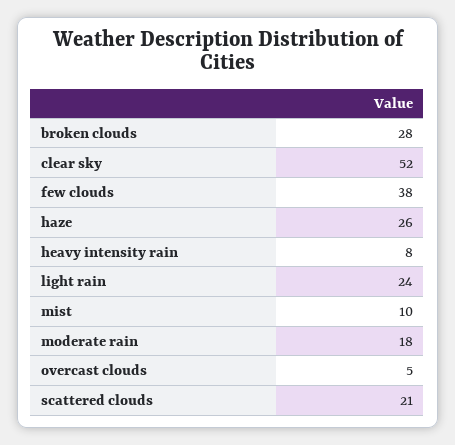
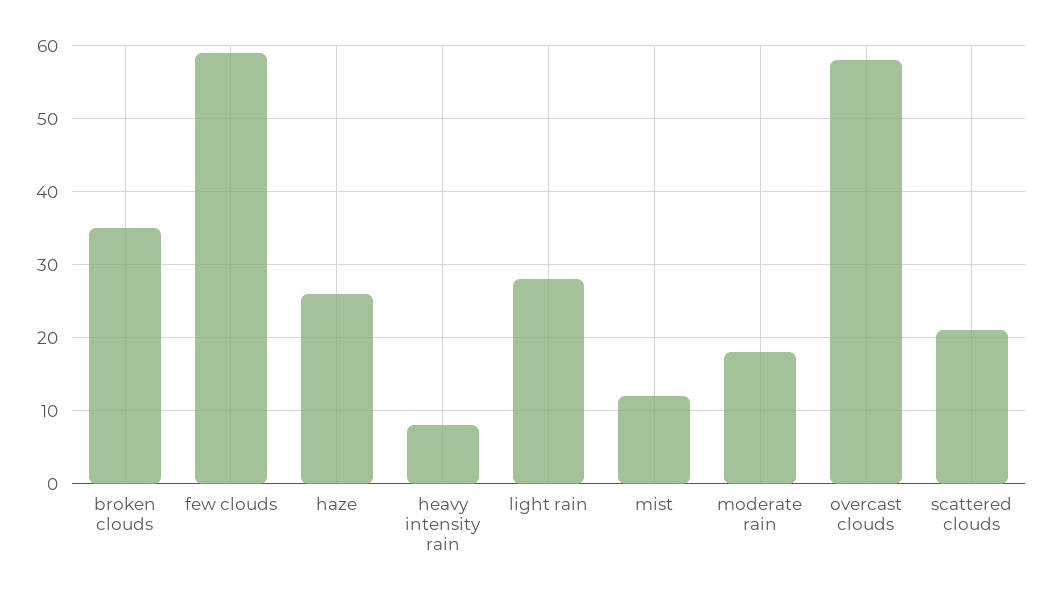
broken clouds: 28 -> 35
clear sky: 52 -> none
few clouds: 38 -> 59
light rain: 24 -> 28
mist: 10 -> 12
overcast clouds: 5 -> 58

